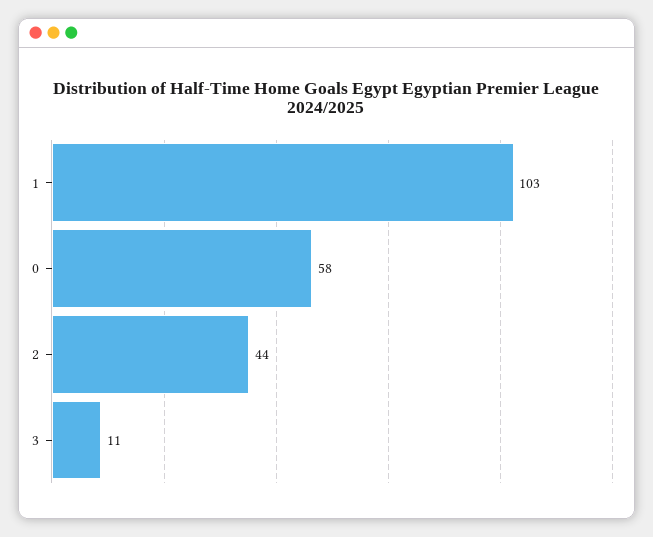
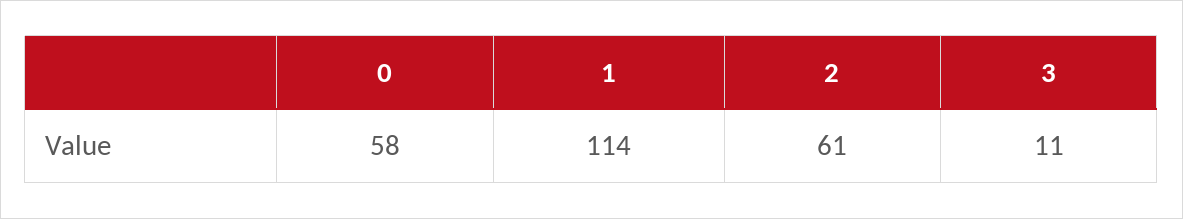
1: 103 -> 114
2: 44 -> 61

